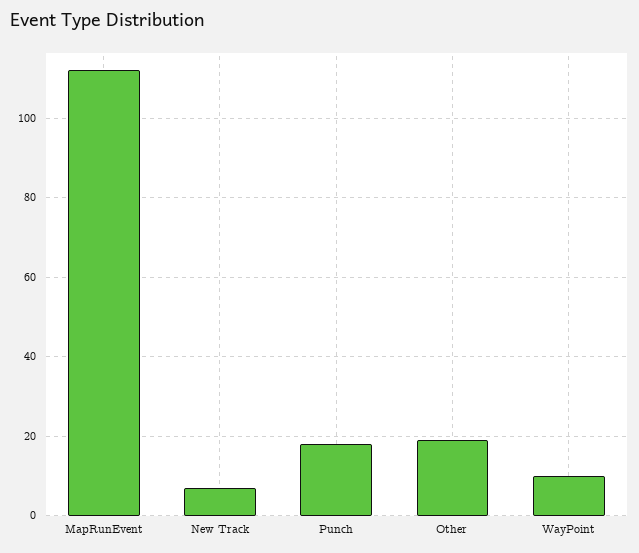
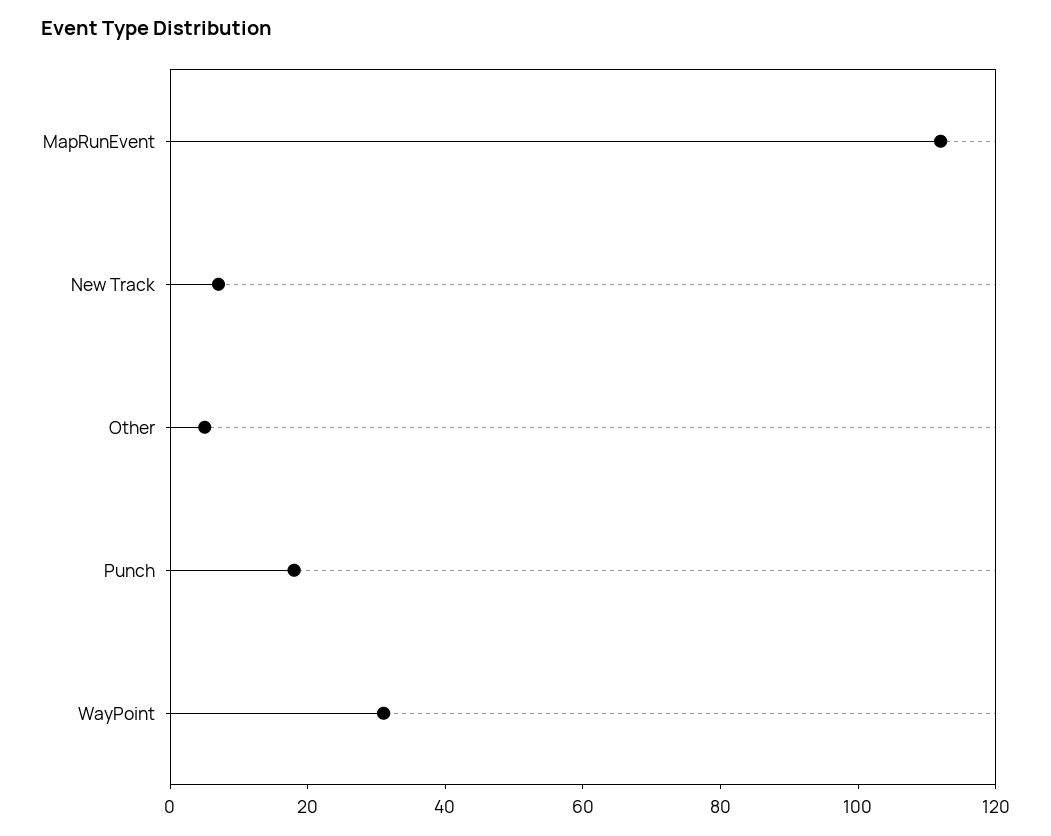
Other: 20 -> 5
WayPoint: 10 -> 30

